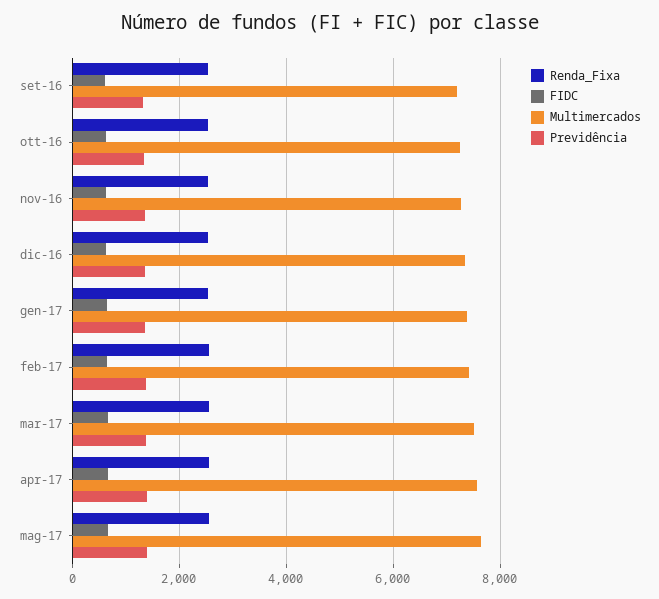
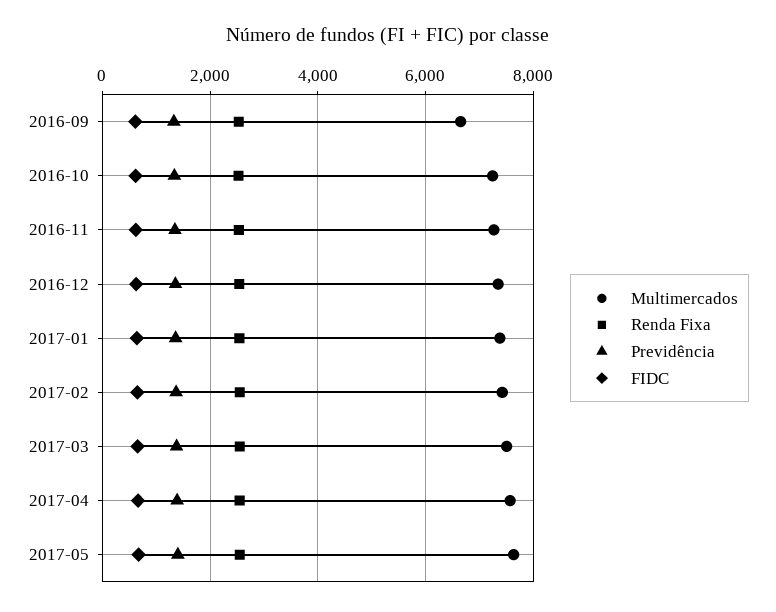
Multimercados, set-16: 7200 -> 6600

